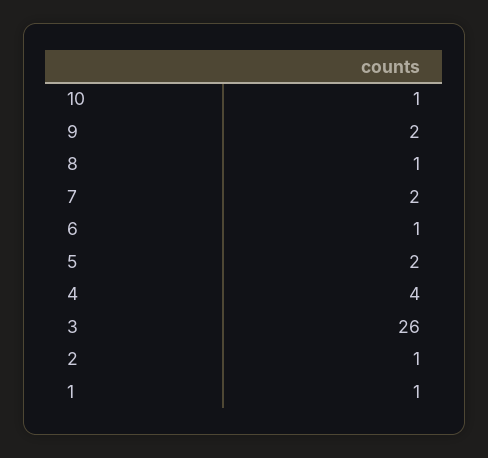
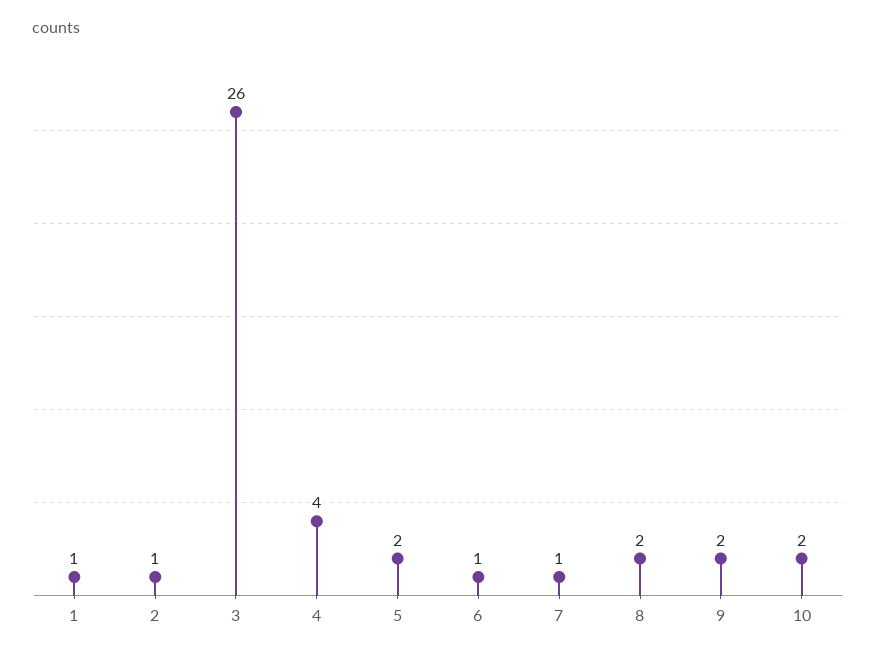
10: 1 -> 2
8: 1 -> 2
7: 2 -> 1

